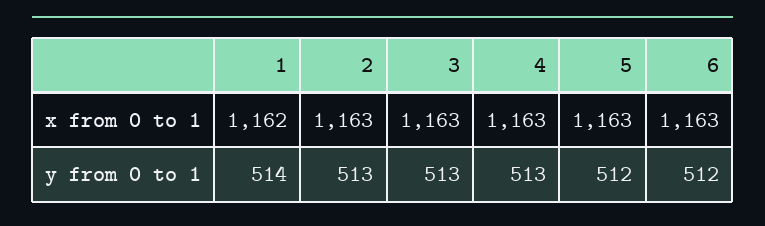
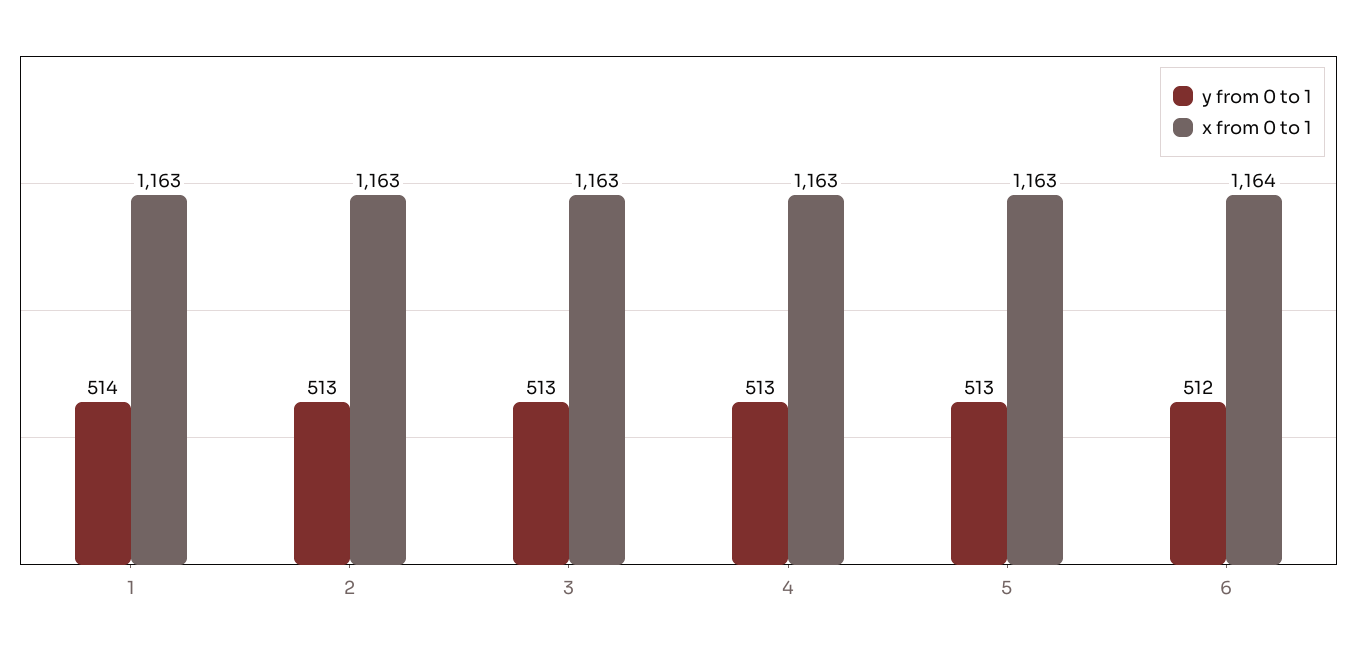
x from 0 to 1, 1: 1162 -> 1163
x from 0 to 1, 6: 1163 -> 1164
y from 0 to 1, 5: 512 -> 513

